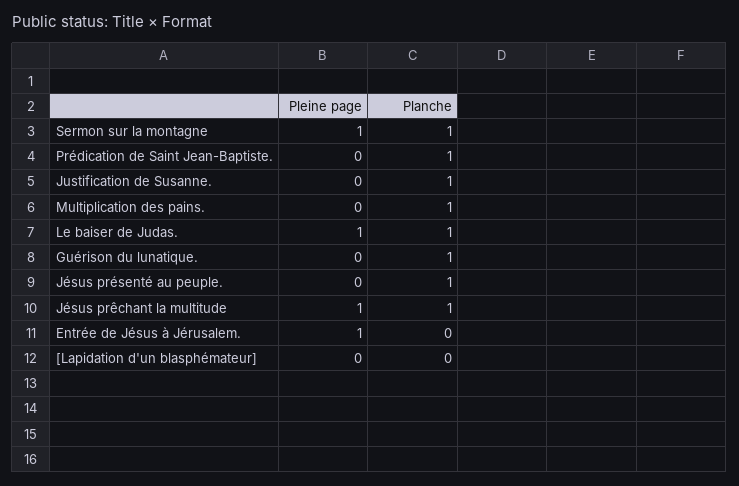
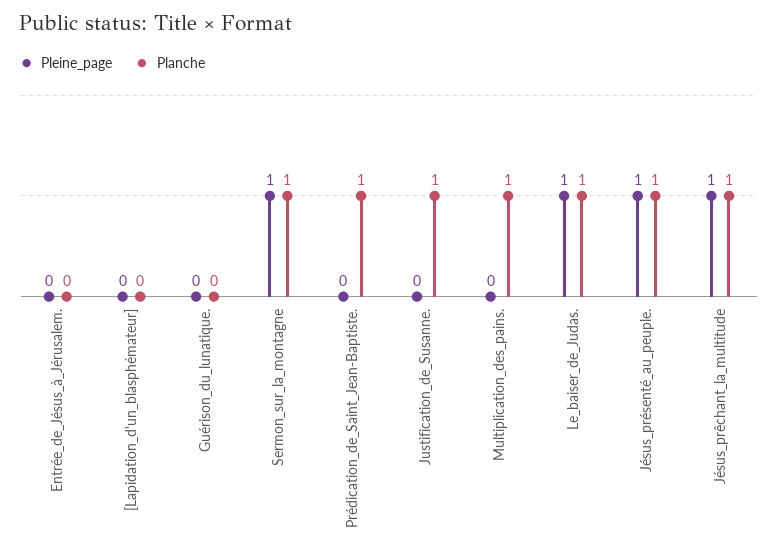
Planche, Guérison du lunatique.: 1 -> 0
Pleine page, Jésus présenté au peuple.: 0 -> 1
Pleine page, Entrée de Jésus à Jérusalem.: 1 -> 0

